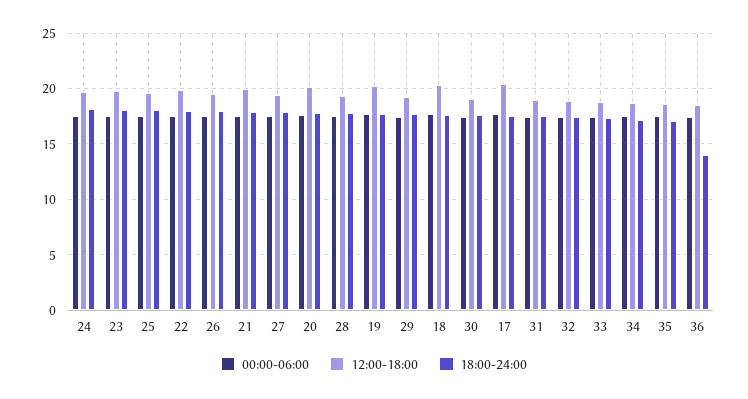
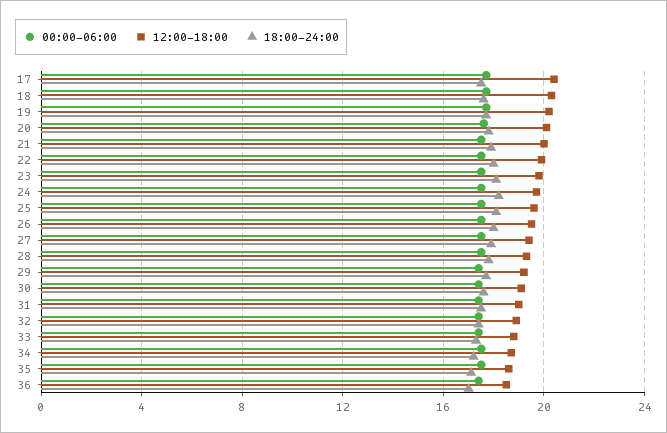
18:00-24:00, 36: 14 -> 17

